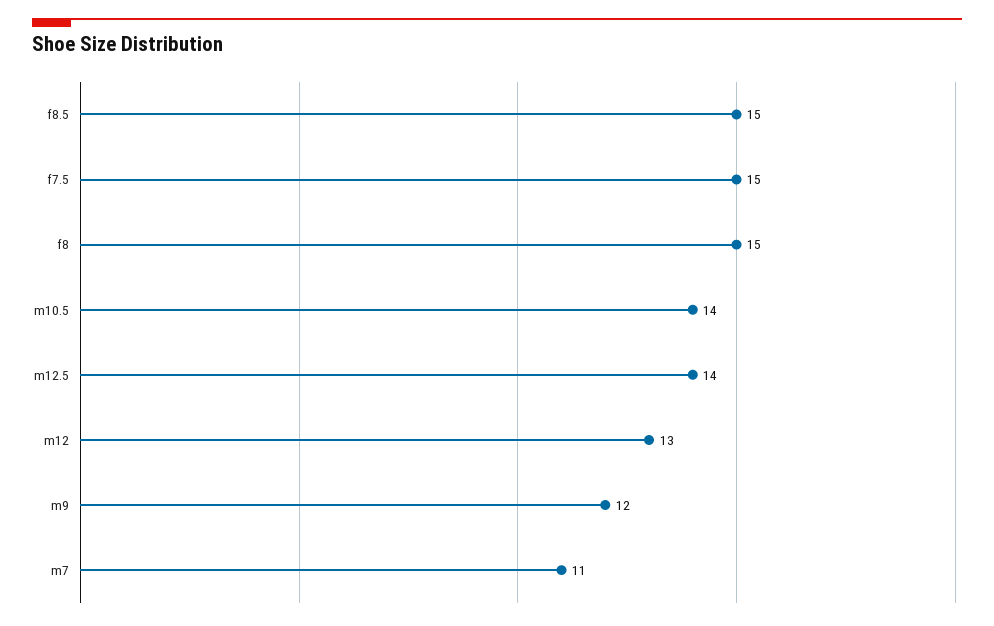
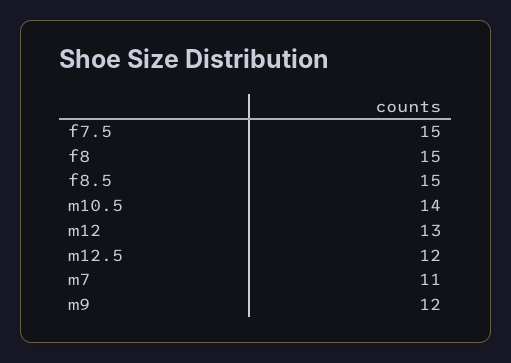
m12.5: 14 -> 12

